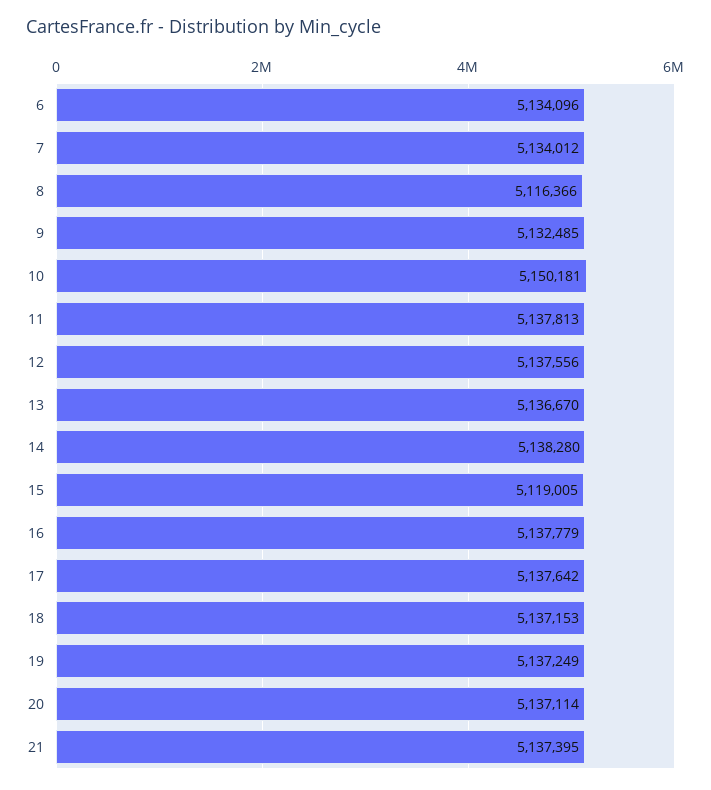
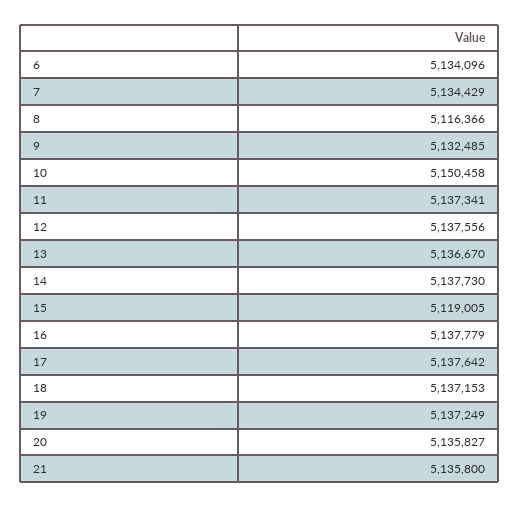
7: 5134012 -> 5134429
10: 5150181 -> 5150458
11: 5137813 -> 5137341
14: 5138280 -> 5137730
20: 5137114 -> 5135827
21: 5137395 -> 5135800

